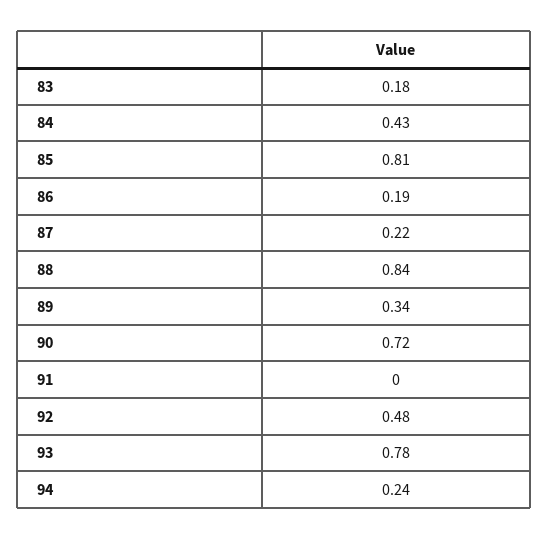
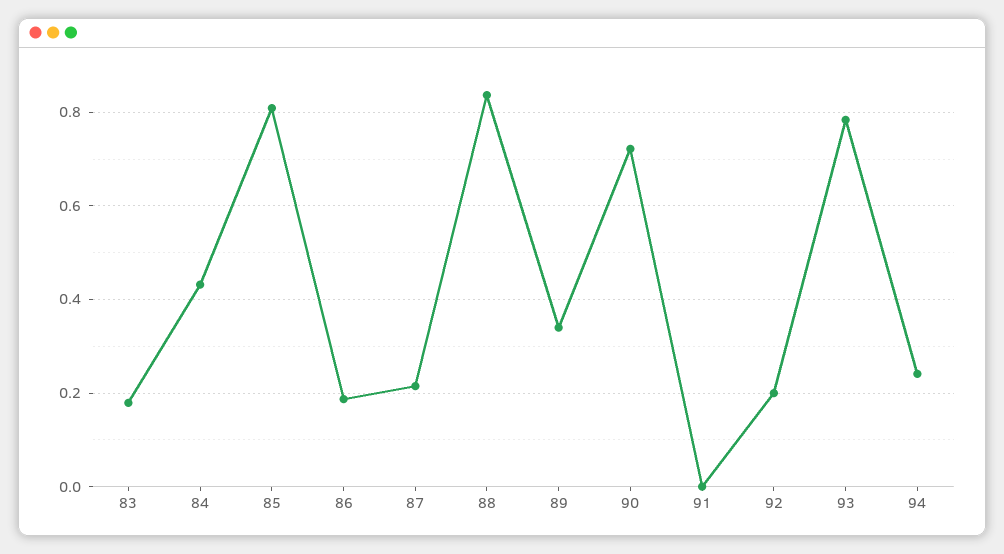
92: 0.48 -> 0.2

